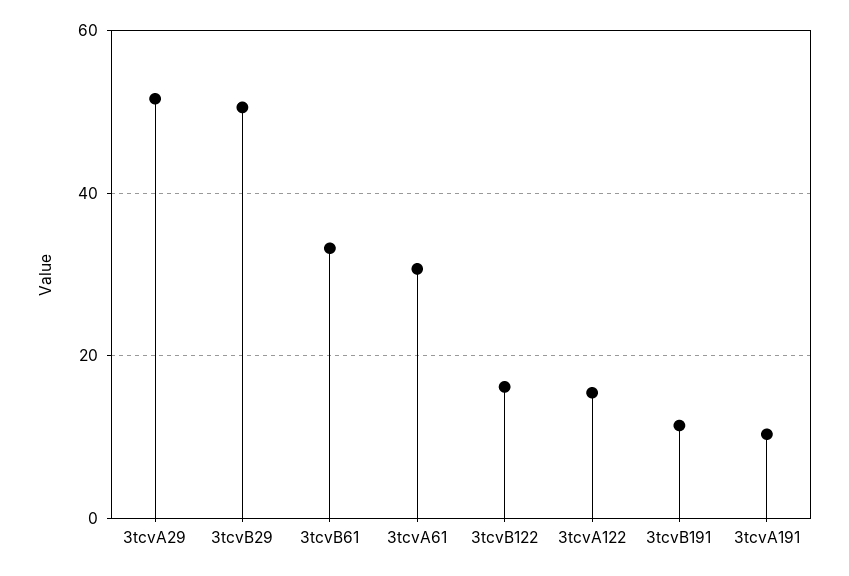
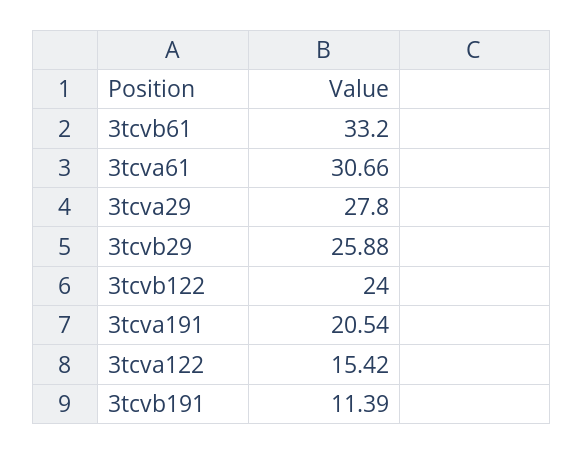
3tcvA29: 52 -> 27.8
3tcvB29: 50 -> 25.88
3tcvB122: 16 -> 24
3tcvA191: 10 -> 20.54

